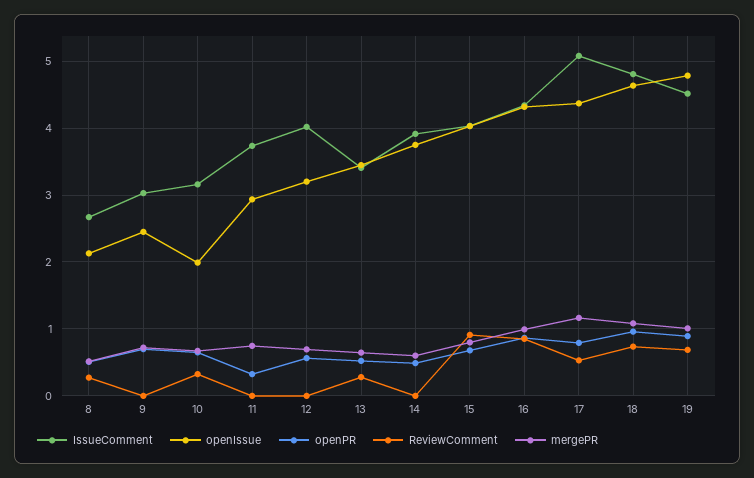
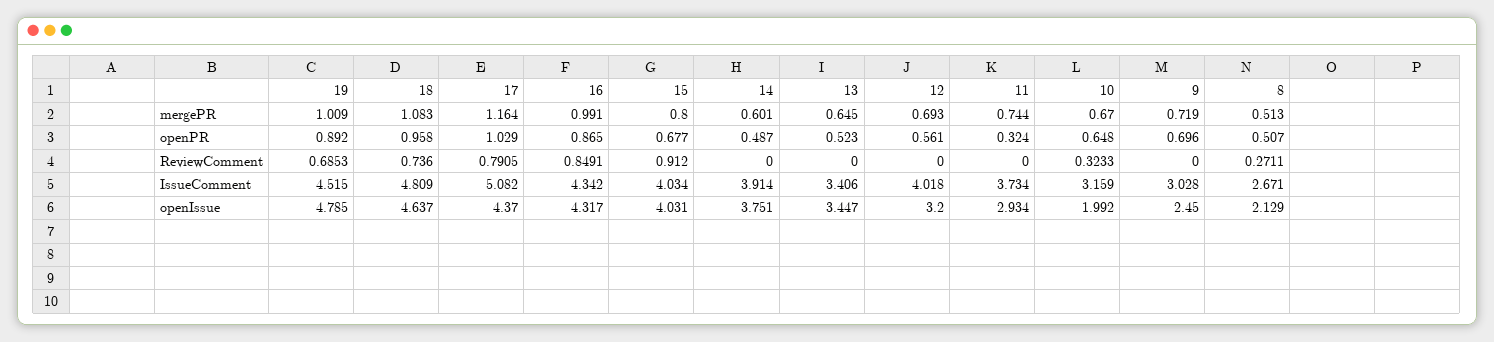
ReviewComment, 13: 0.3 -> 0
openPR, 17: 0.8 -> 1.029
ReviewComment, 17: 0.5 -> 0.7905

